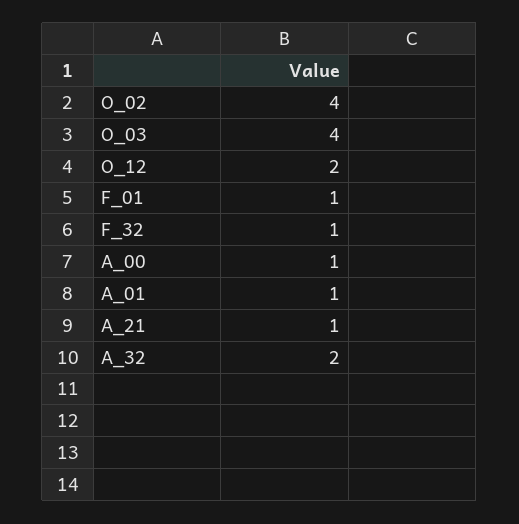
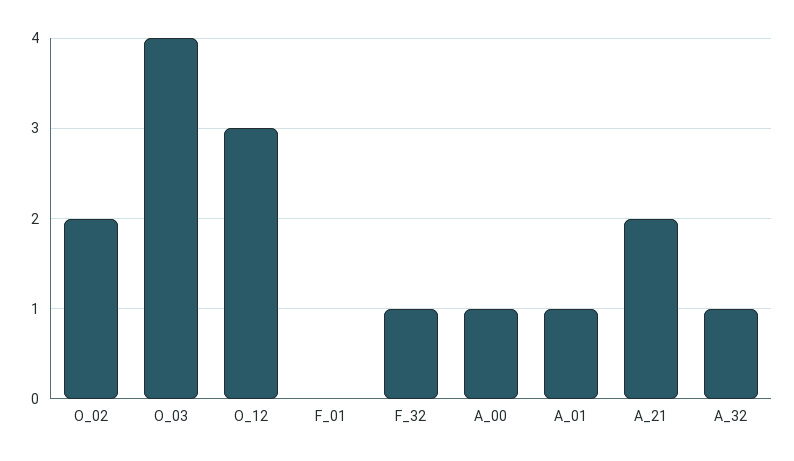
O_02: 4 -> 2
O_12: 2 -> 3
F_01: 1 -> 0
A_21: 1 -> 2
A_32: 2 -> 1

